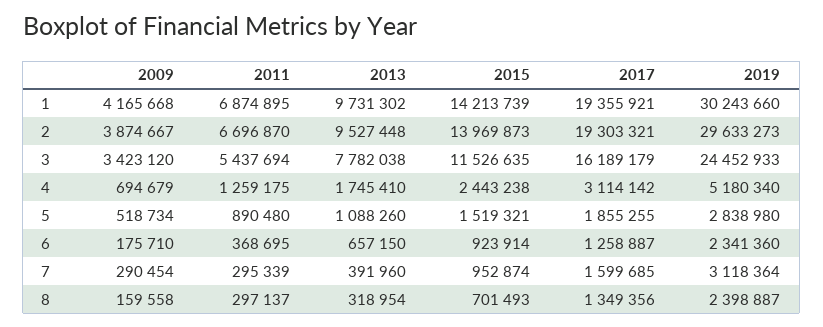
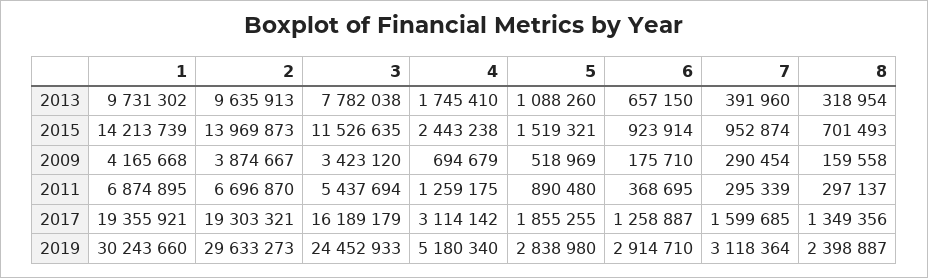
2013, 2: 9527448 -> 9635913
2009, 5: 518734 -> 518969
2019, 6: 2341360 -> 2914710

